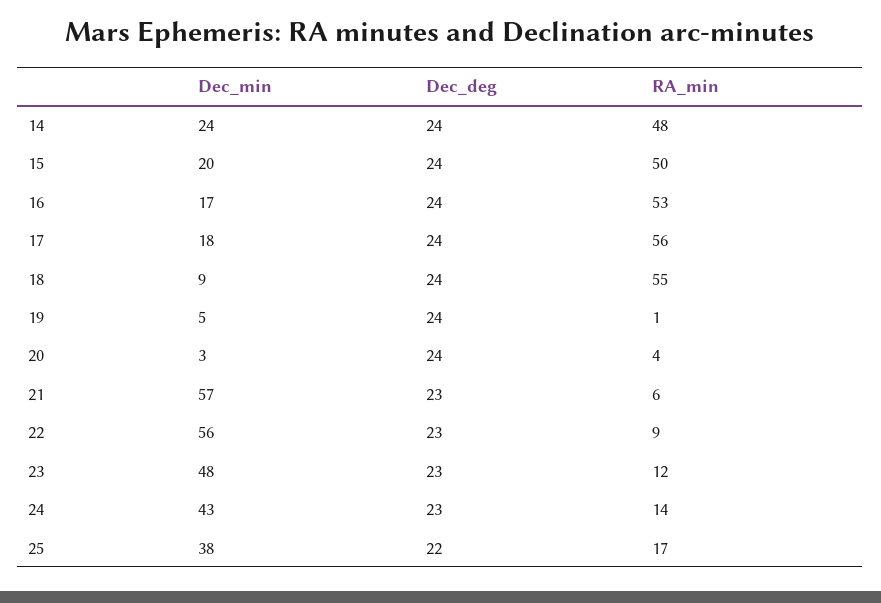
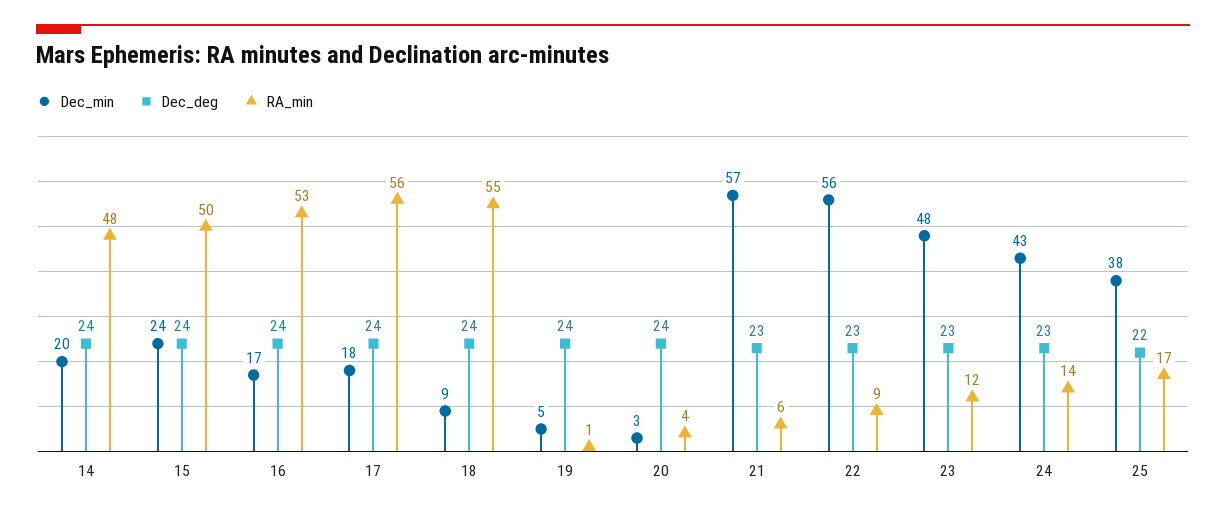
Dec_min, 14: 24 -> 20
Dec_min, 15: 20 -> 24

